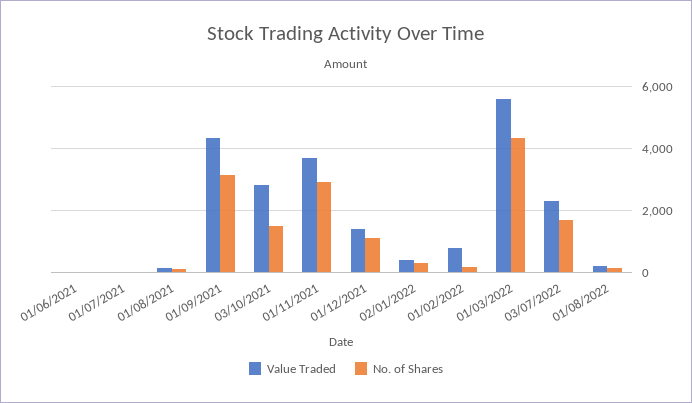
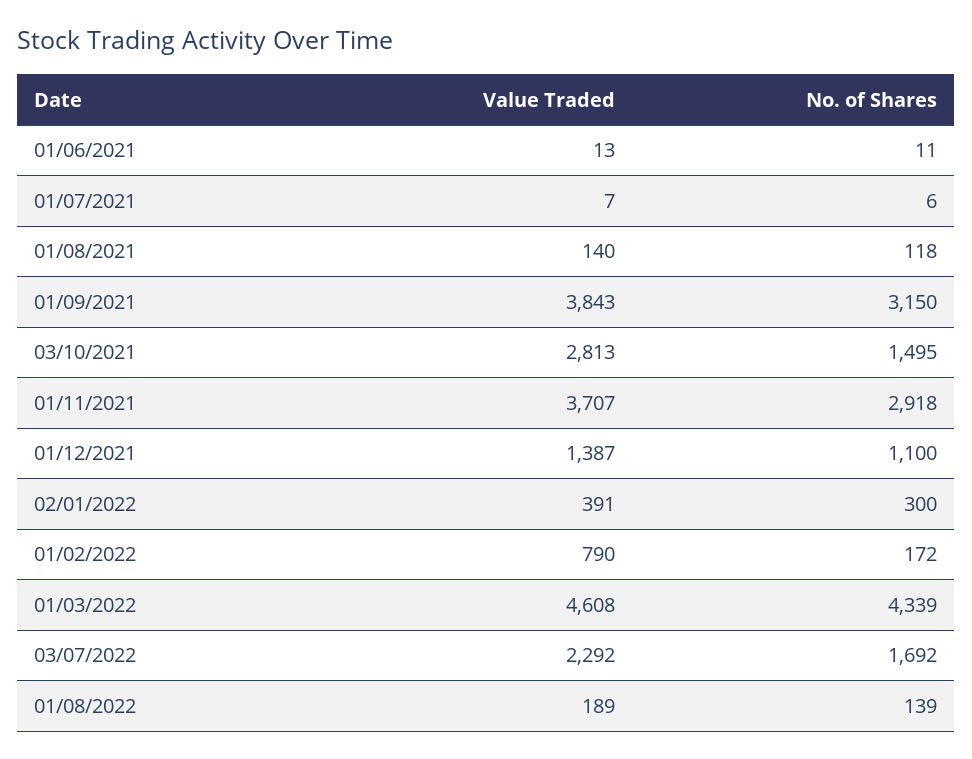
Value Traded, 01/09/2021: 4400 -> 3843
Value Traded, 01/03/2022: 5600 -> 4608

